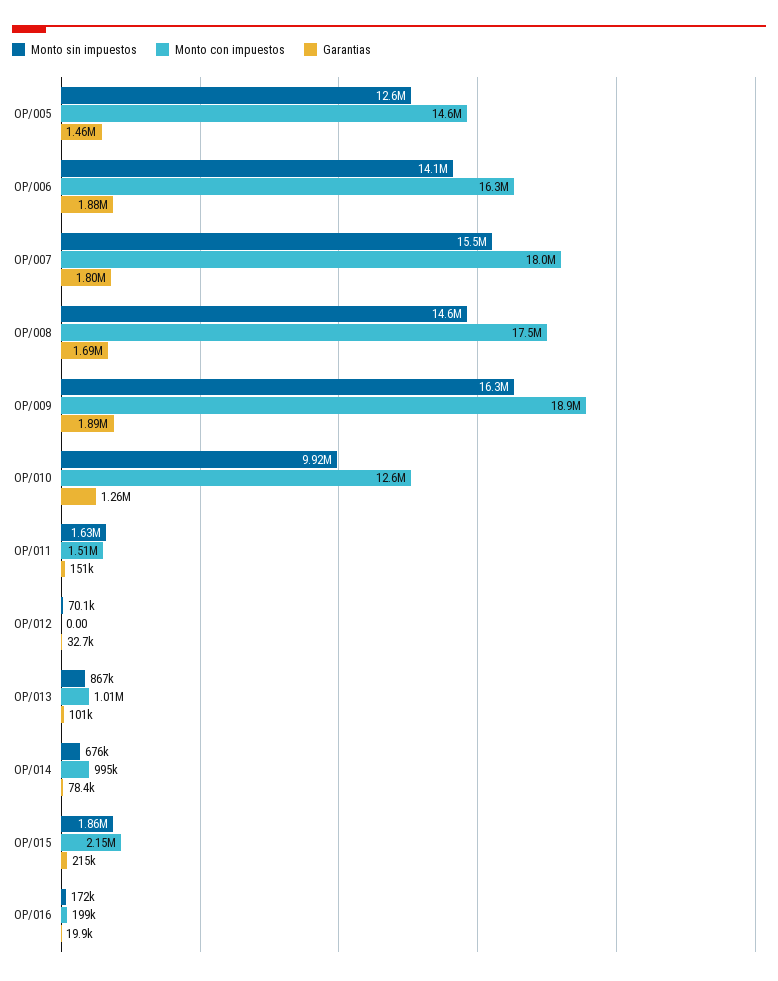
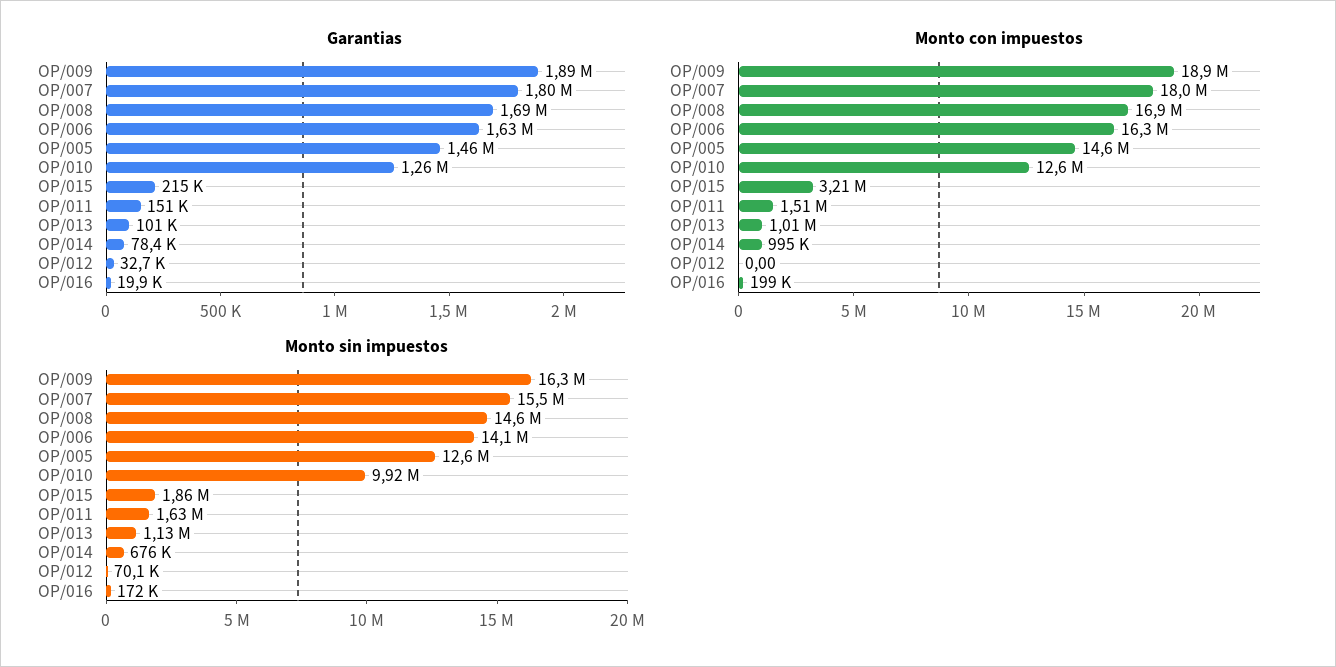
Garantias, OP/006: 1880000 -> 1630000
Monto con impuestos, OP/008: 17500000 -> 16900000
Monto sin impuestos, OP/013: 867000 -> 1130000
Monto con impuestos, OP/015: 2150000 -> 3210000

